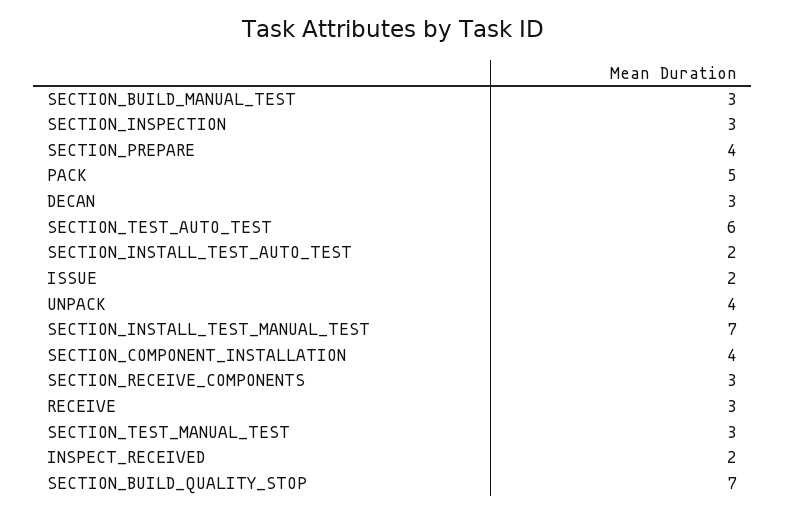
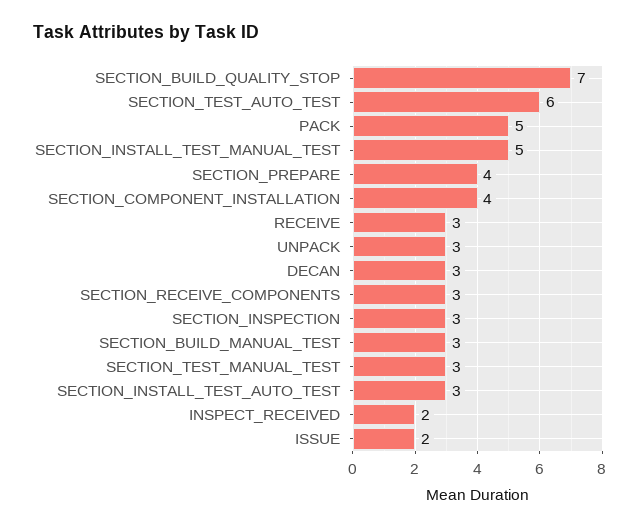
SECTION_INSTALL_TEST_AUTO_TEST: 2 -> 3
UNPACK: 4 -> 3
SECTION_INSTALL_TEST_MANUAL_TEST: 7 -> 5

